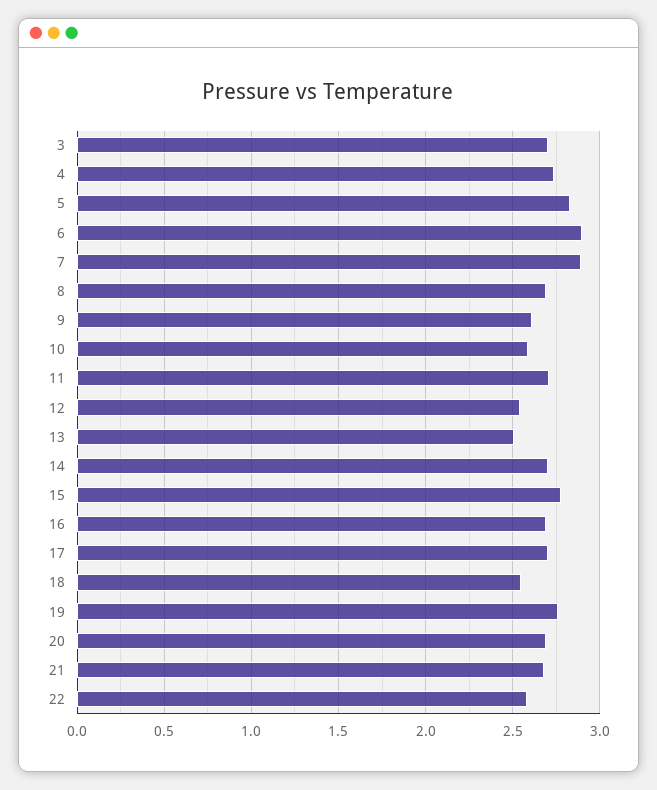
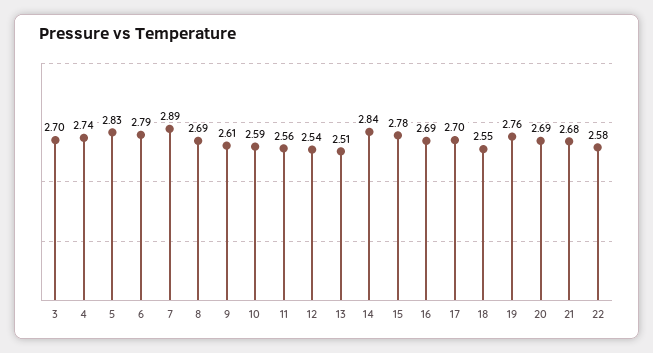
6: 2.9 -> 2.79
11: 2.7 -> 2.56
14: 2.7 -> 2.84

